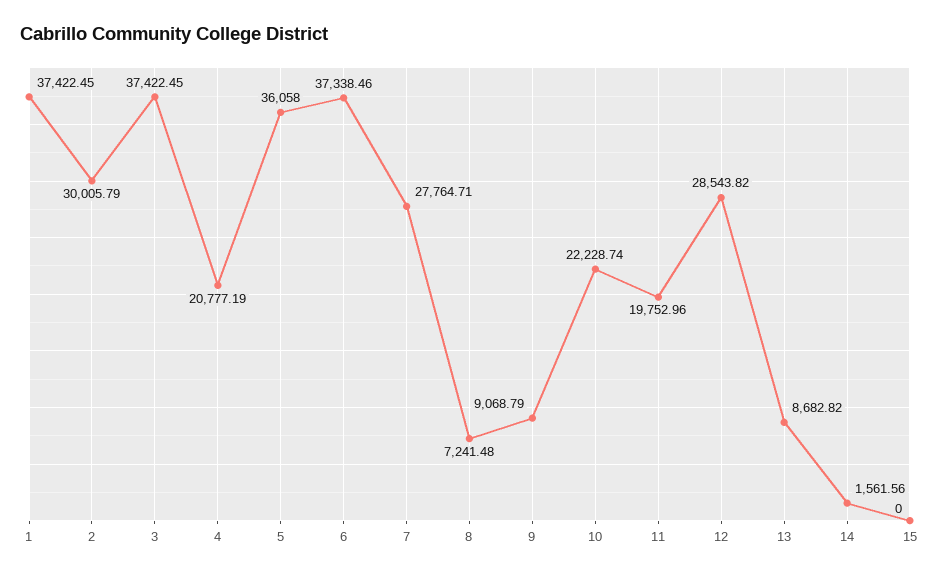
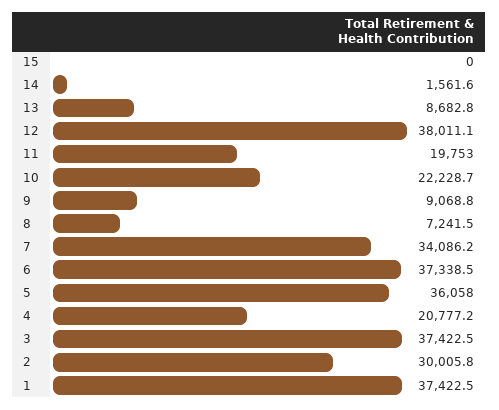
7: 27764.71 -> 34086.2
12: 28543.82 -> 38011.1

